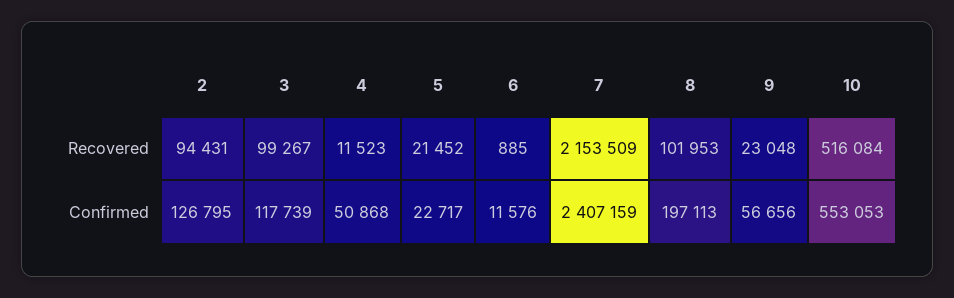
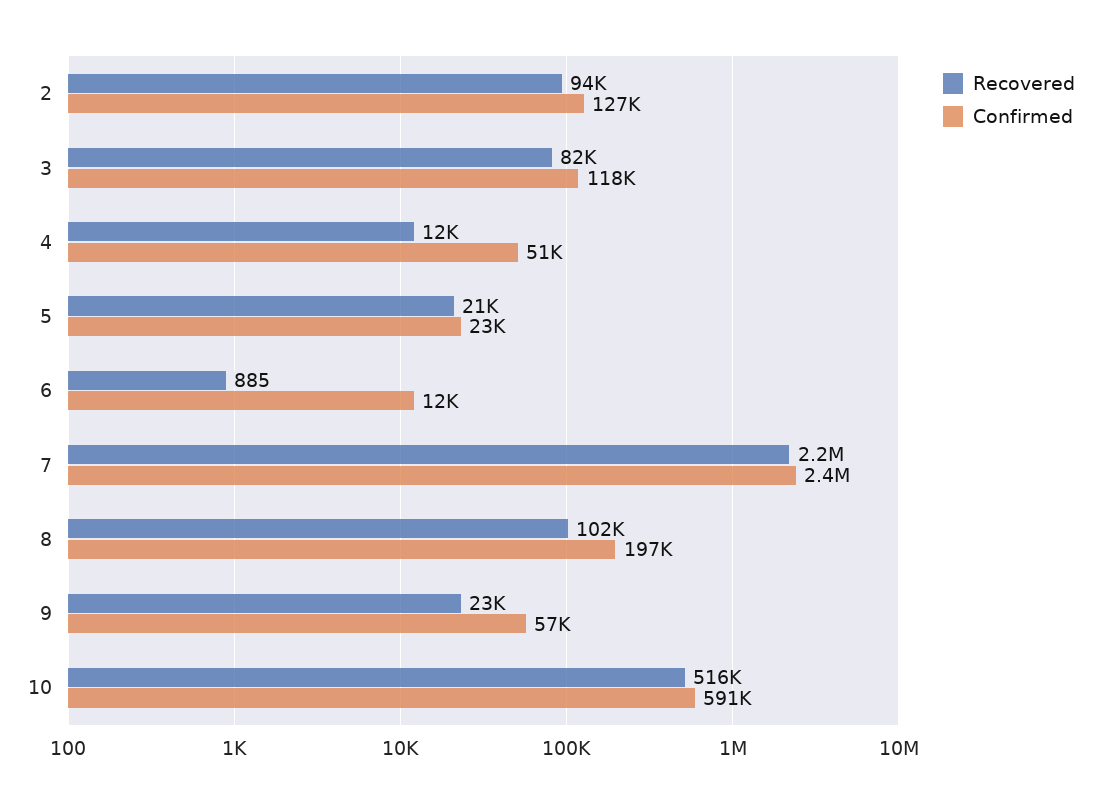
Recovered, 3: 99267 -> 82000
Confirmed, 10: 553053 -> 591000

